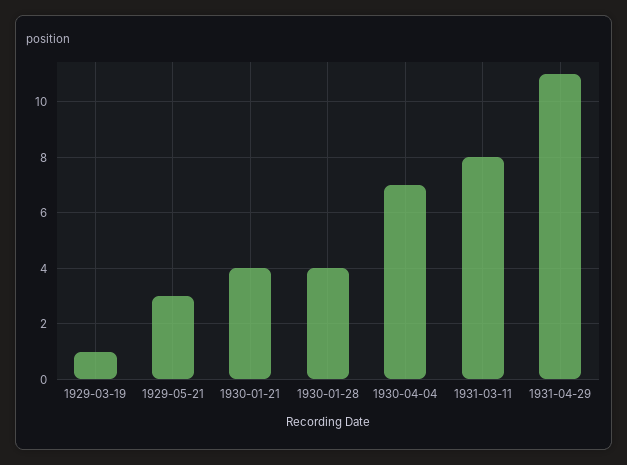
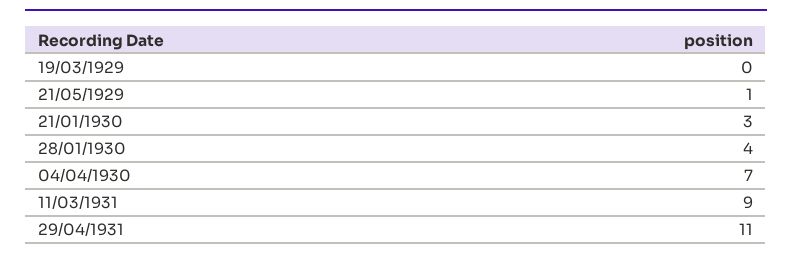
1929-03-19: 1 -> 0
1929-05-21: 3 -> 1
1930-01-21: 4 -> 3
1931-03-11: 8 -> 9

